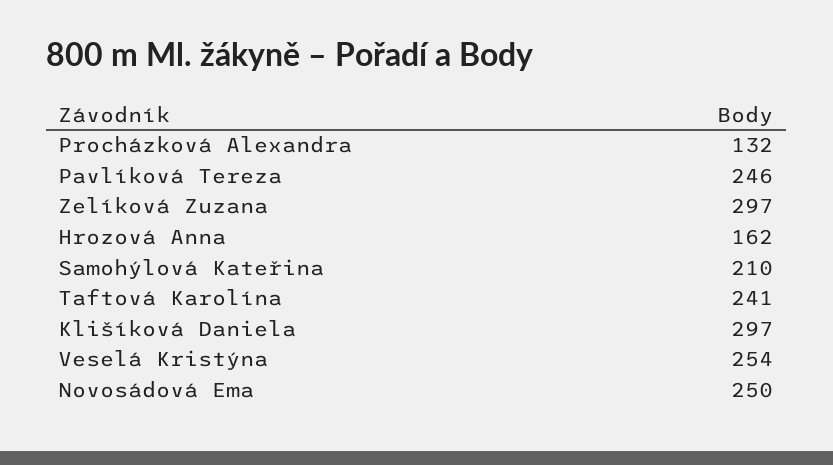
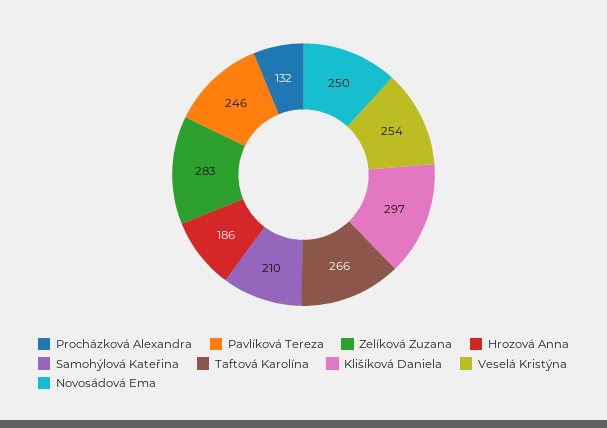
Zelíková Zuzana: 297 -> 283
Hrozová Anna: 162 -> 186
Taftová Karolína: 241 -> 266

